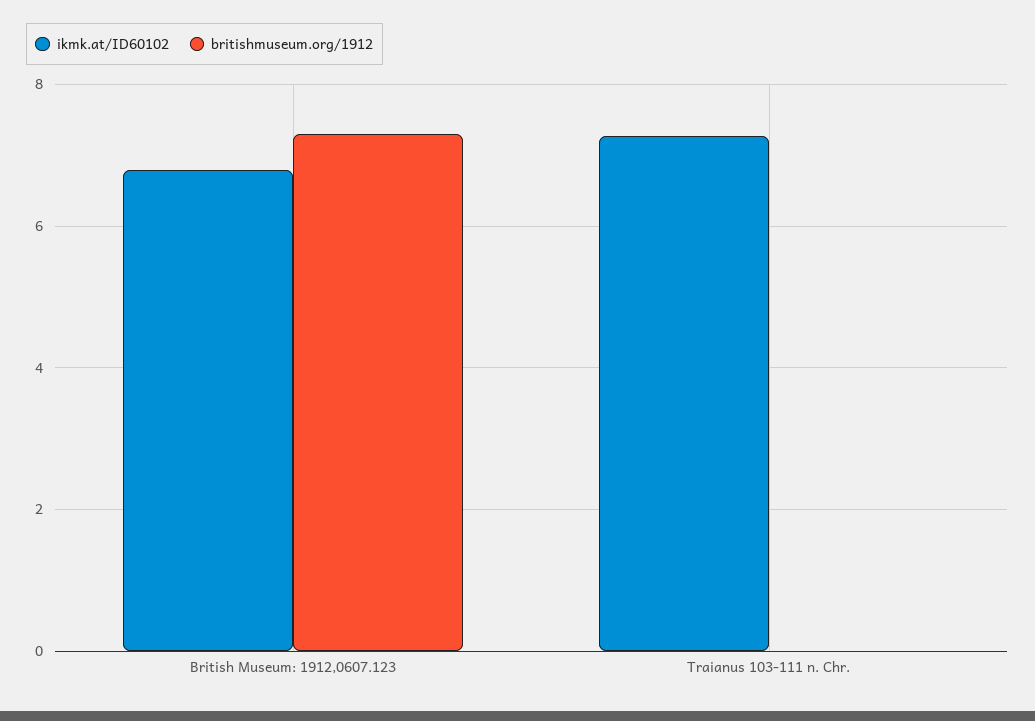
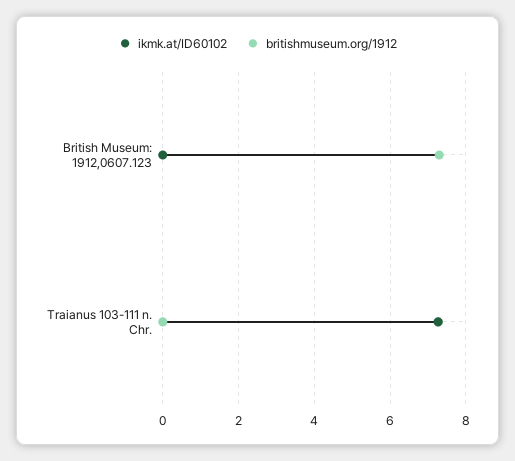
ikmk.at/ID60102, British Museum: 1912,0607.123: 6.8 -> 0

